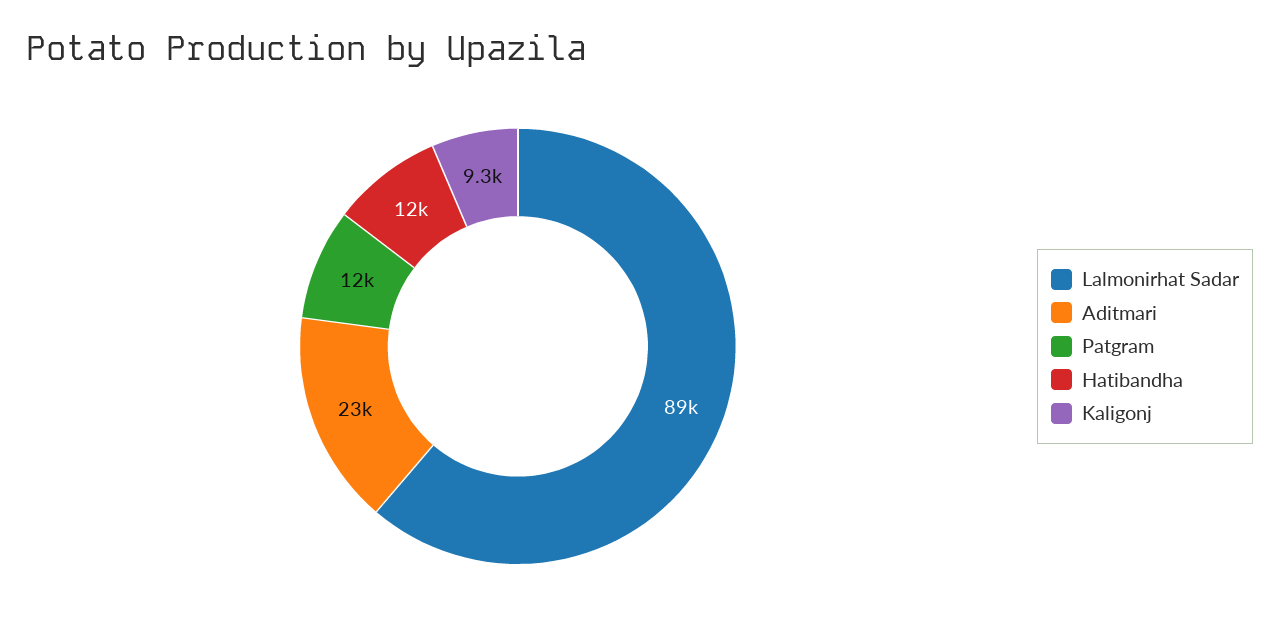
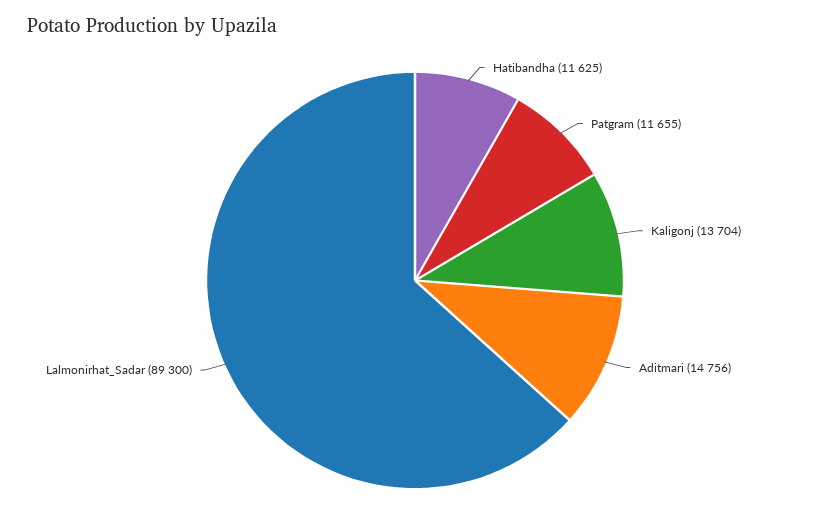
Aditmari: 23000 -> 14756
Kaligonj: 9300 -> 13704

